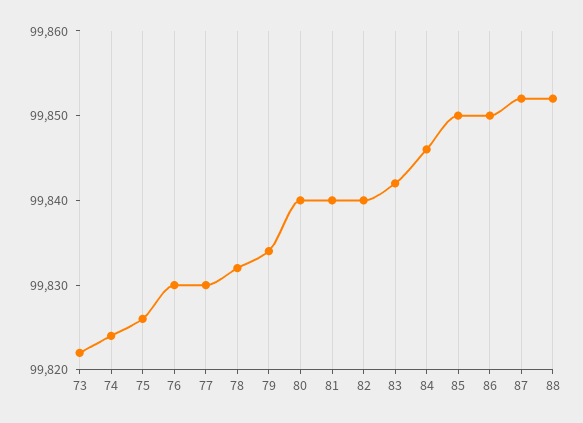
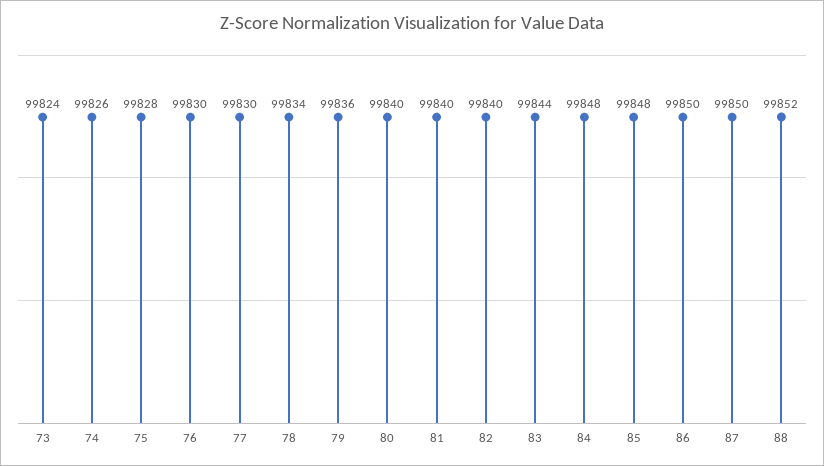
73: 99822 -> 99824
74: 99824 -> 99826
75: 99826 -> 99828
78: 99832 -> 99834
79: 99834 -> 99836
83: 99842 -> 99844
84: 99846 -> 99848
85: 99850 -> 99848
87: 99852 -> 99850

